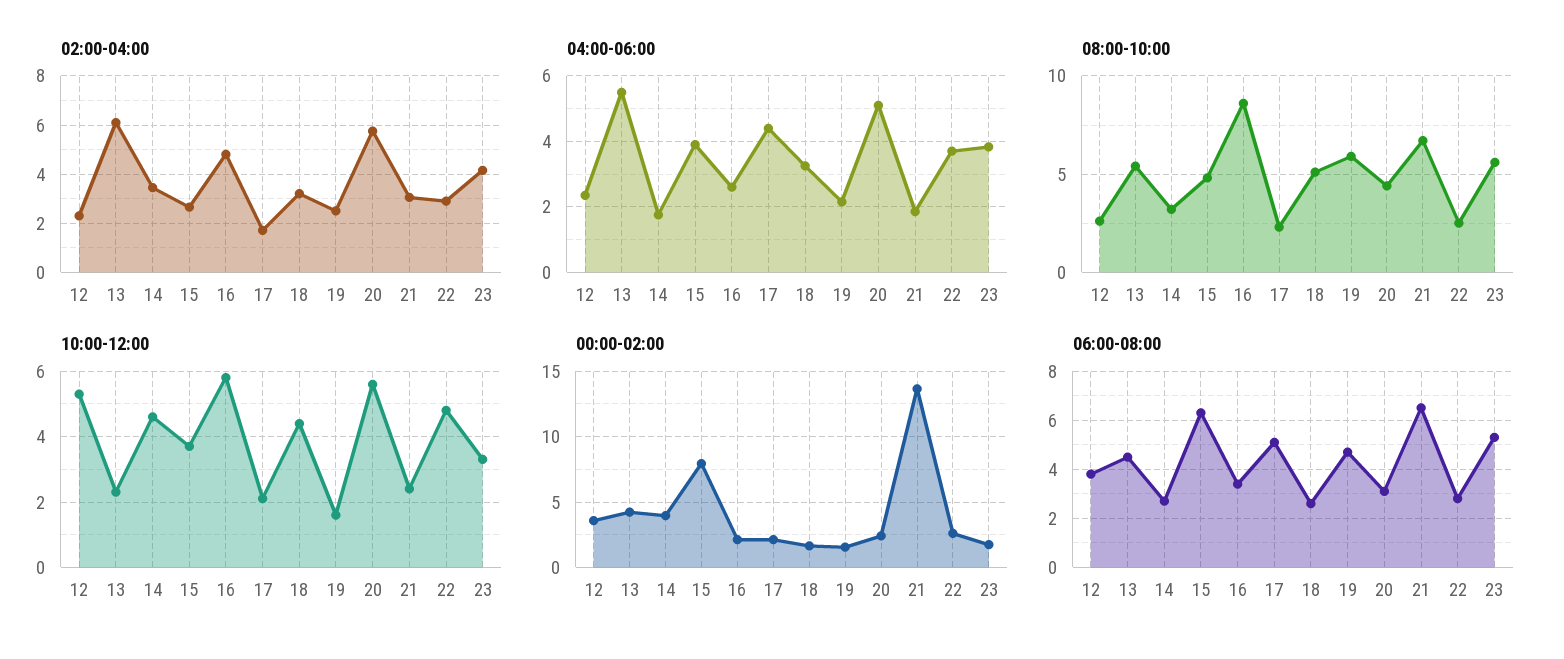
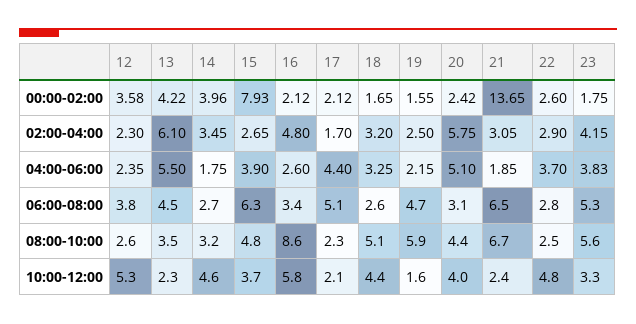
08:00-10:00, 13: 5.5 -> 3.5
10:00-12:00, 20: 5.5 -> 4

